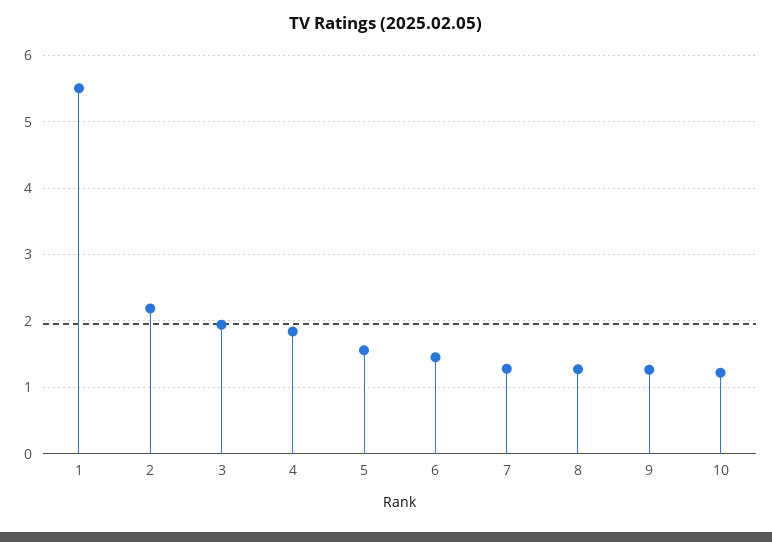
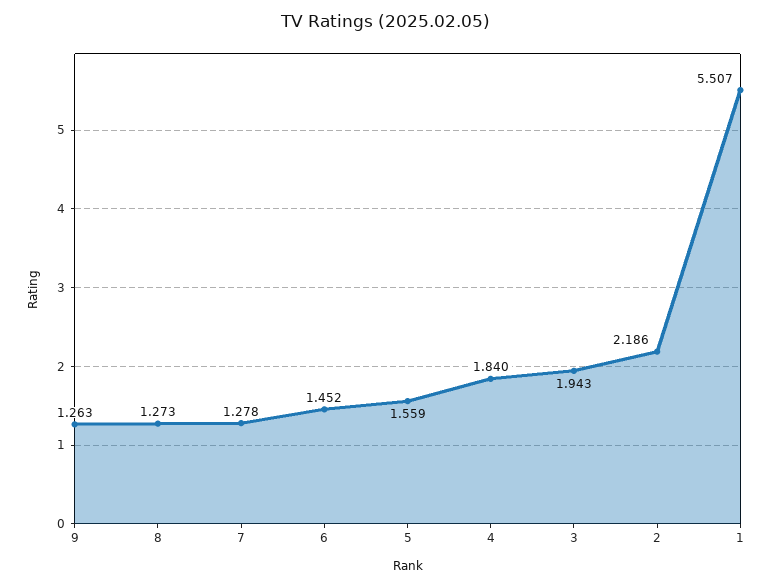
10: 1.2 -> none

